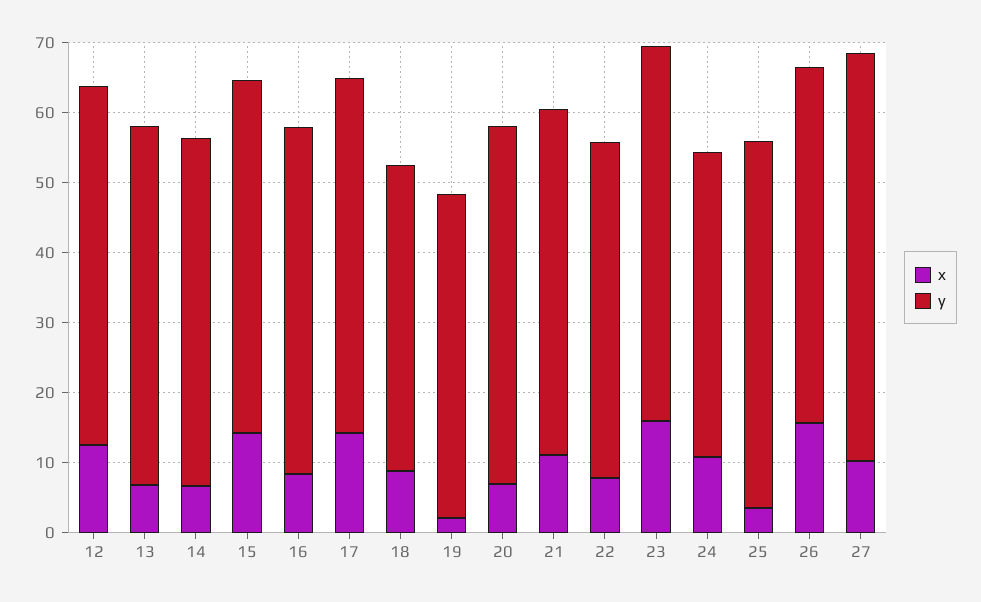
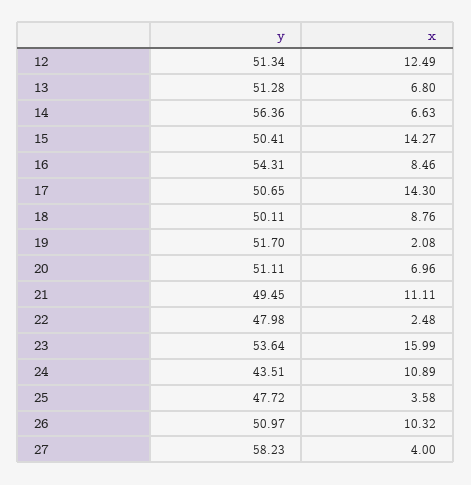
y, 14: 50 -> 56.36
y, 16: 50 -> 54.31
y, 18: 44 -> 50.11
y, 19: 46 -> 51.7
x, 22: 8 -> 2.48
y, 25: 52 -> 47.72
x, 26: 16 -> 10.32
x, 27: 10 -> 4

